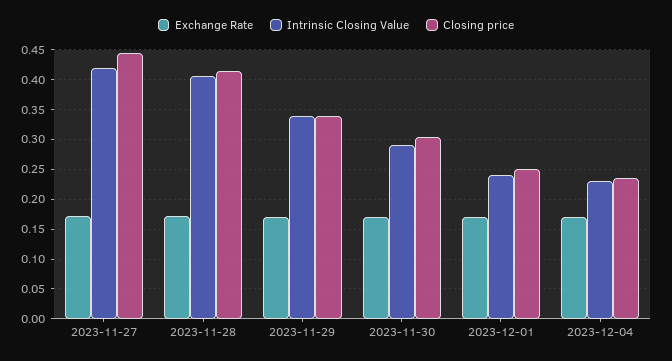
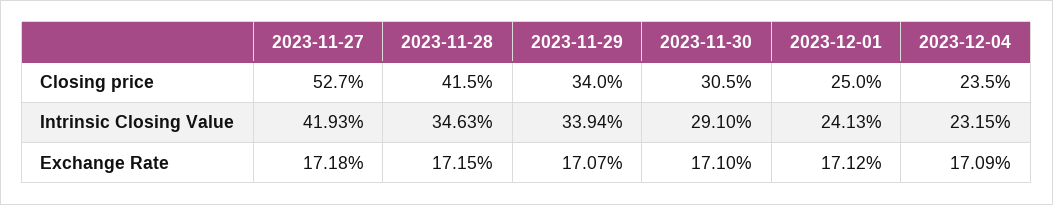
Closing price, 2023-11-27: 0.45 -> 0.527
Intrinsic Closing Value, 2023-11-28: 0.4 -> 0.3463

